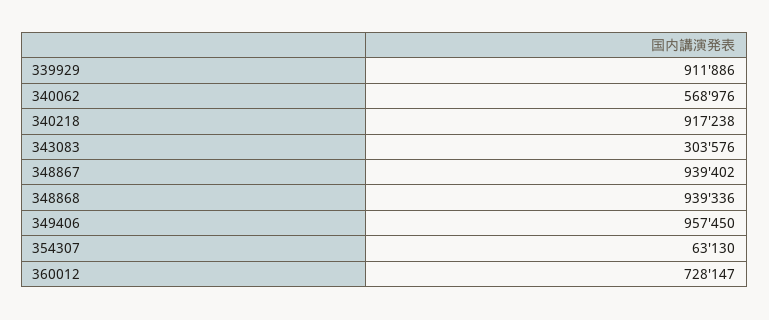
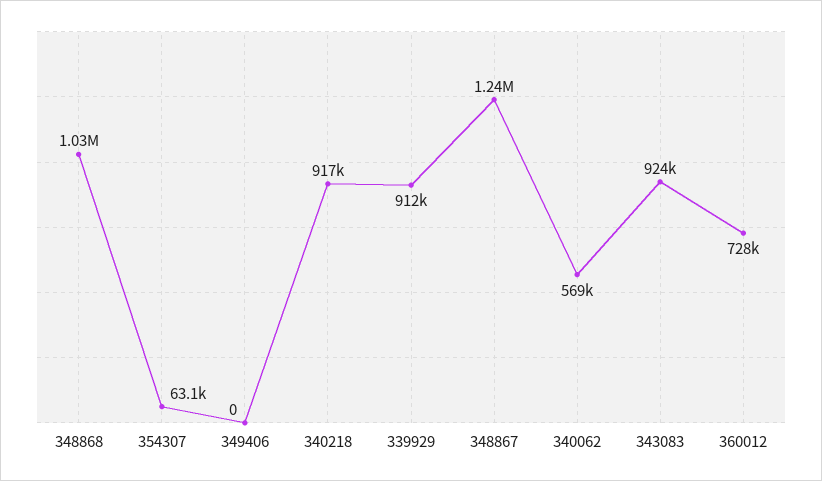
343083: 303576 -> 924000
348867: 939402 -> 1240000
348868: 939336 -> 1030000
349406: 957450 -> 0

